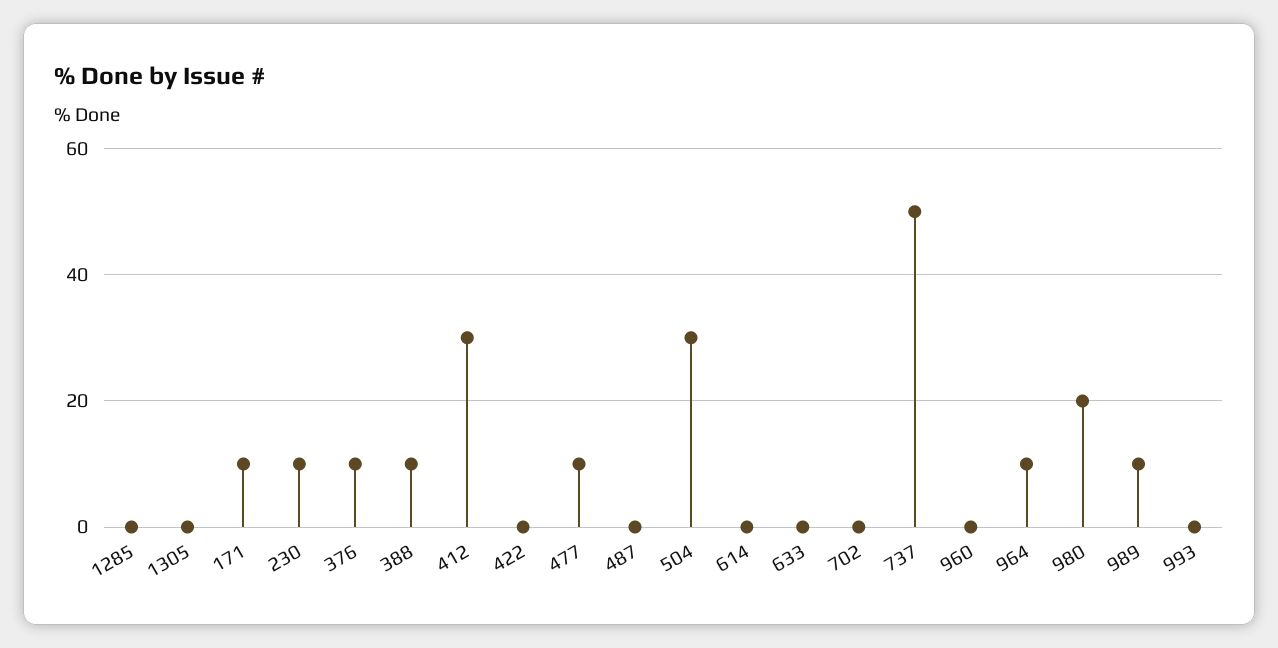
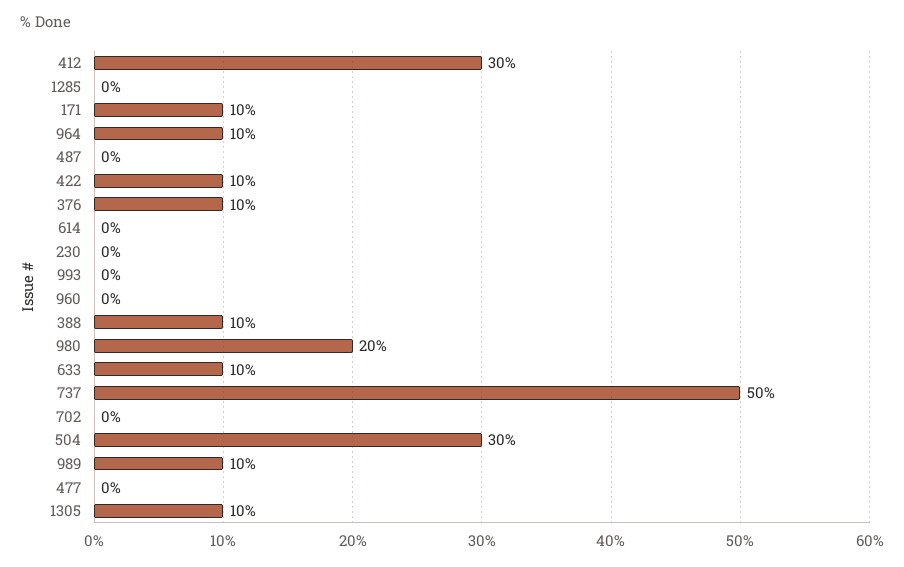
1305: 0 -> 10
230: 10 -> 0
422: 0 -> 10
477: 10 -> 0
633: 0 -> 10

